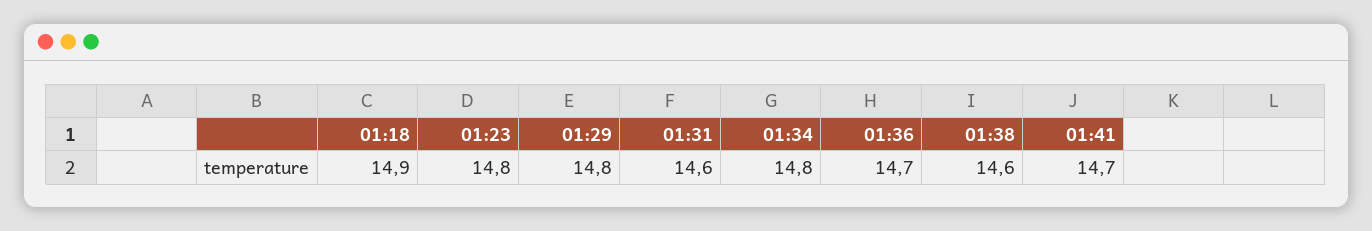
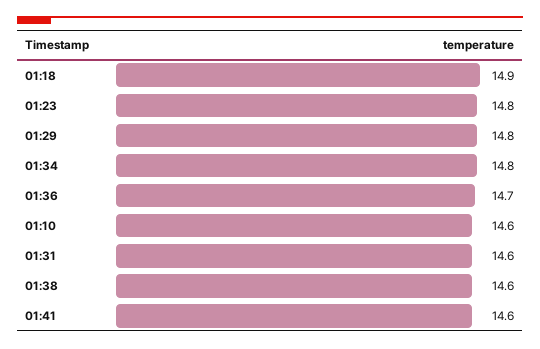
01:41: 14.7 -> 14.6
01:10: none -> 14.6

